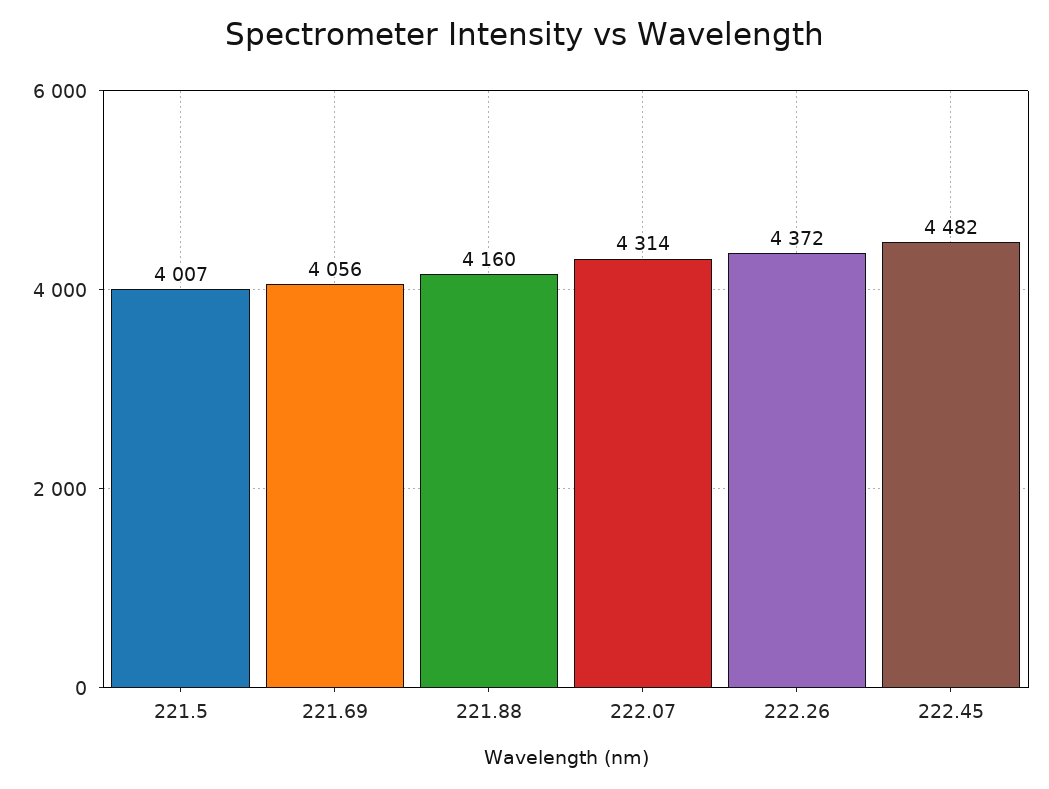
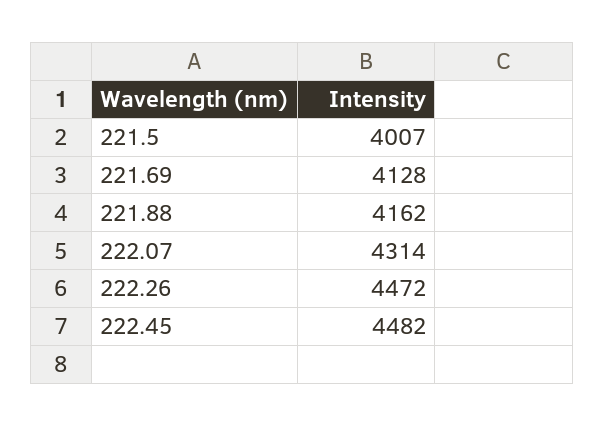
221.69: 4056 -> 4128
221.88: 4160 -> 4162
222.26: 4372 -> 4472

